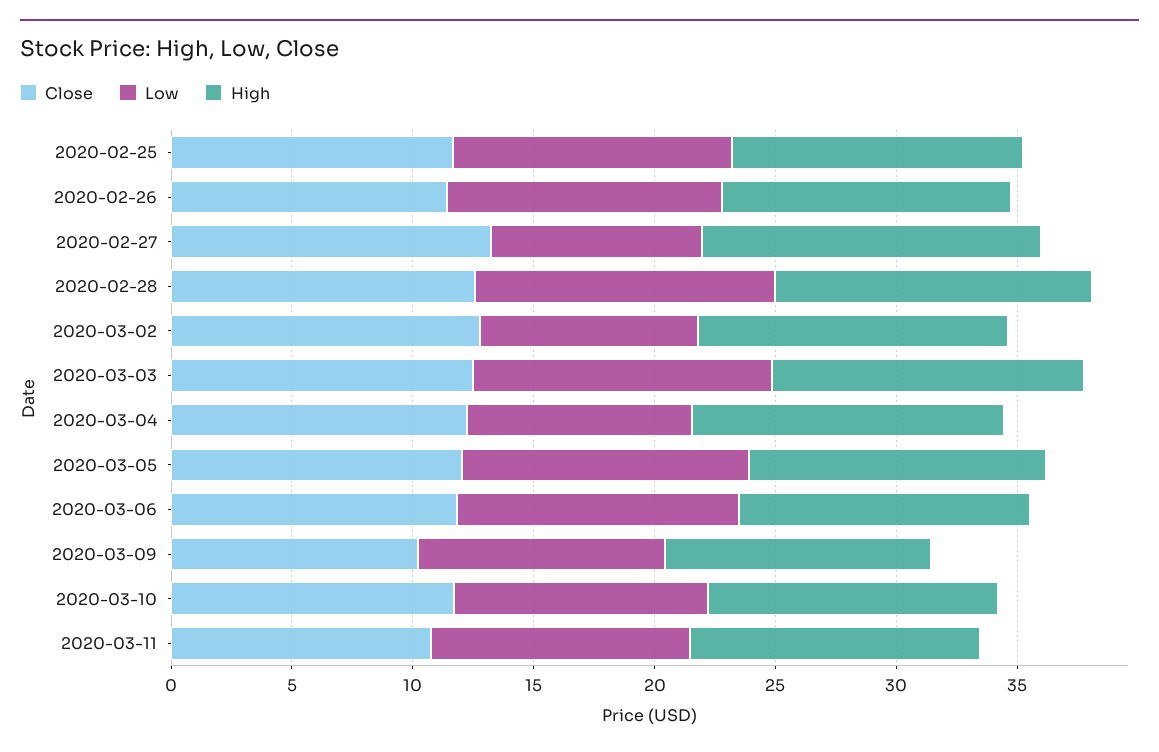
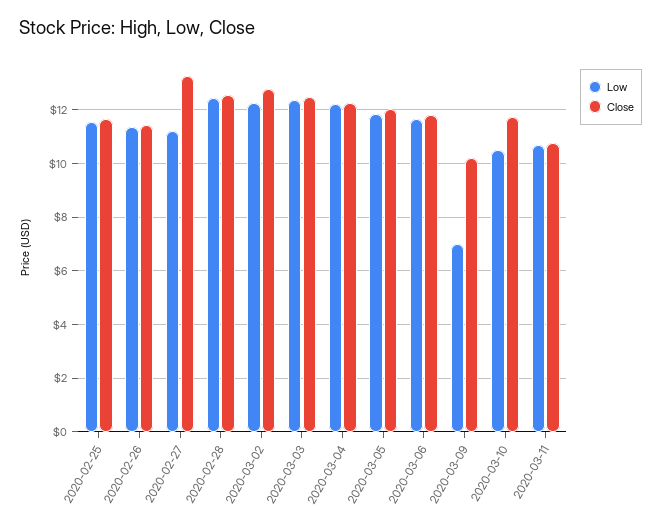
High, 2020-02-25: 12 -> none
High, 2020-02-26: 12 -> none
Low, 2020-02-27: 9 -> 11.25
High, 2020-02-27: 14 -> none
High, 2020-02-28: 13 -> none
Low, 2020-03-02: 9 -> 12.25
High, 2020-03-02: 13 -> none
High, 2020-03-03: 13 -> none
Low, 2020-03-04: 9 -> 12.25
High, 2020-03-04: 13 -> none
High, 2020-03-05: 12 -> none
High, 2020-03-06: 12 -> none
Low, 2020-03-09: 10 -> 7
High, 2020-03-09: 11 -> none
High, 2020-03-10: 12 -> none
High, 2020-03-11: 12 -> none

